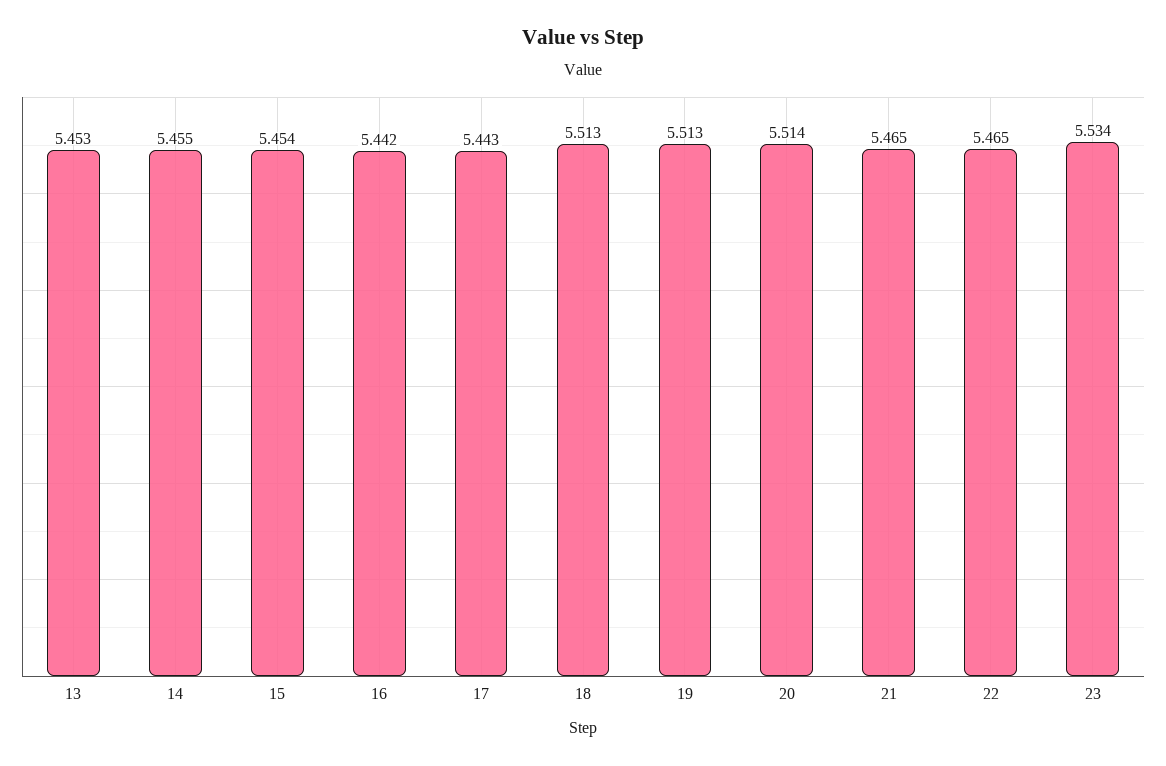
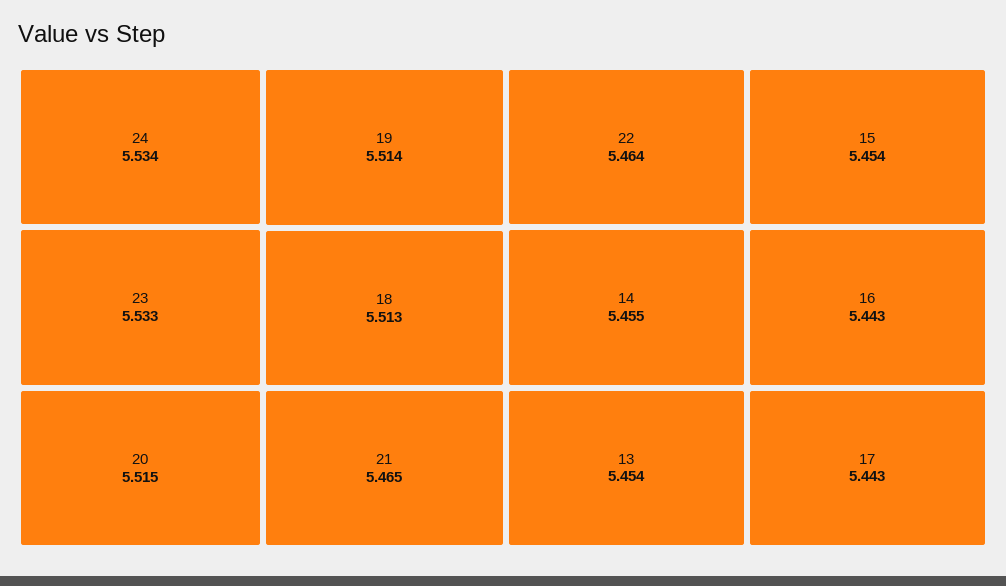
13: 5.453 -> 5.454
16: 5.442 -> 5.443
19: 5.513 -> 5.514
20: 5.514 -> 5.515
22: 5.465 -> 5.464
23: 5.534 -> 5.533
24: none -> 5.534

